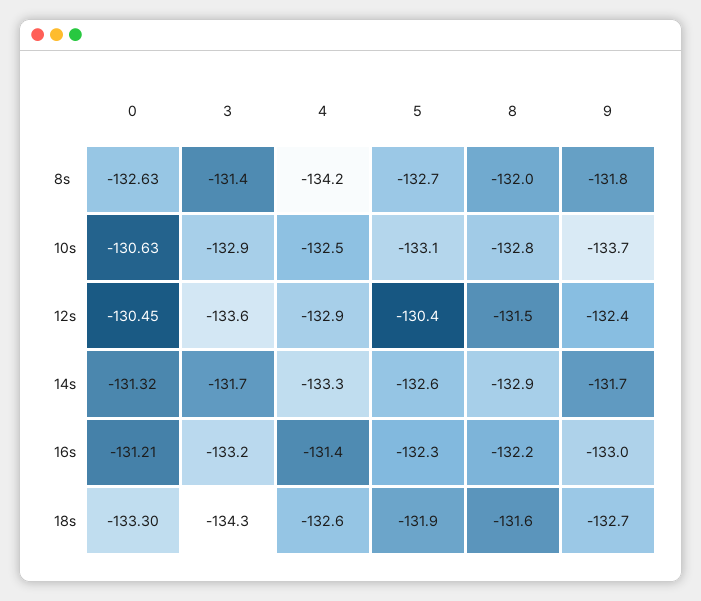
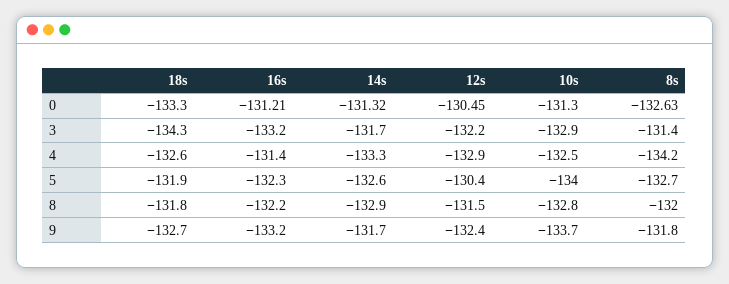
0, 10s: -130.63 -> -131.3
5, 10s: -133.1 -> -134
3, 12s: -133.6 -> -132.2
9, 16s: -133 -> -133.2
8, 18s: -131.6 -> -131.8

